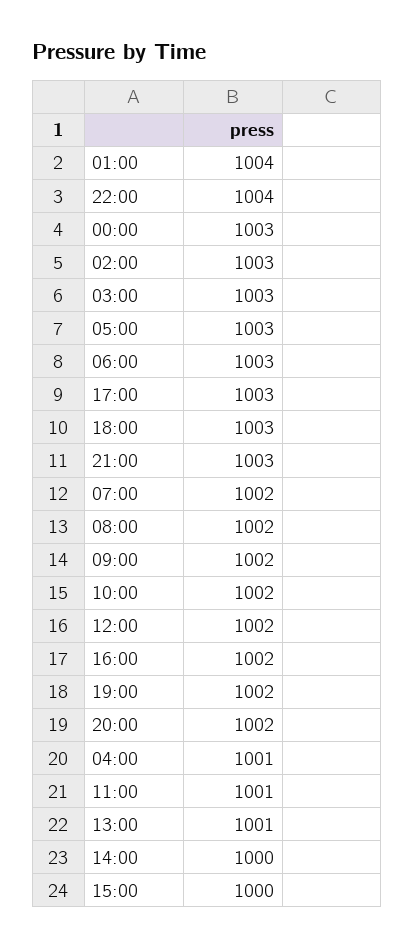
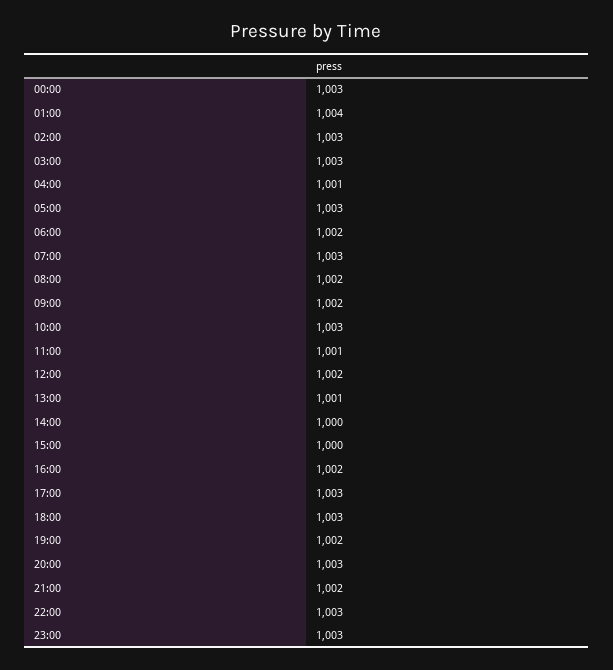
22:00: 1004 -> 1003
06:00: 1003 -> 1002
21:00: 1003 -> 1002
07:00: 1002 -> 1003
10:00: 1002 -> 1003
20:00: 1002 -> 1003
23:00: none -> 1003

